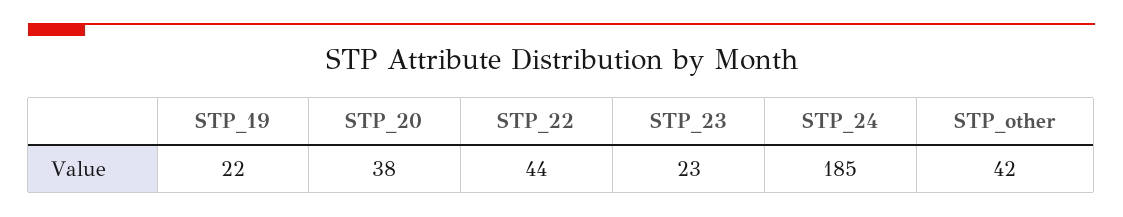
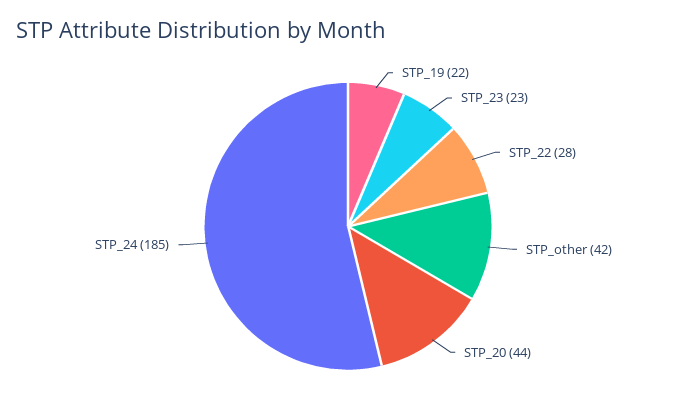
STP_20: 38 -> 44
STP_22: 44 -> 28

